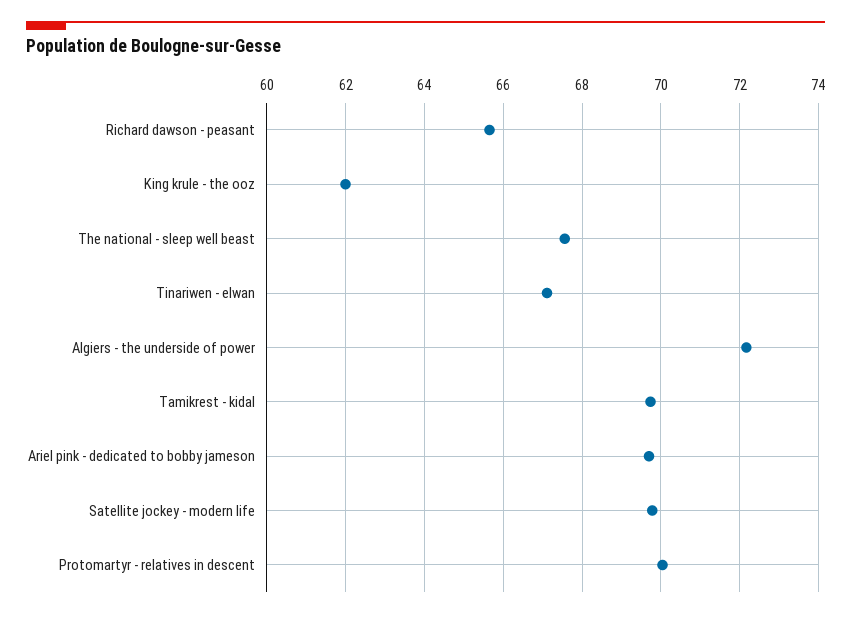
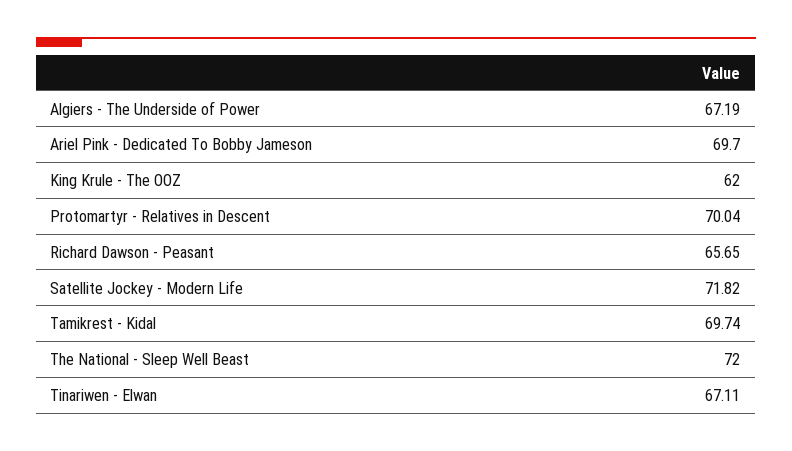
The national - sleep well beast: 67.6 -> 72
Algiers - the underside of power: 72.2 -> 67.19
Satellite jockey - modern life: 69.8 -> 71.82

